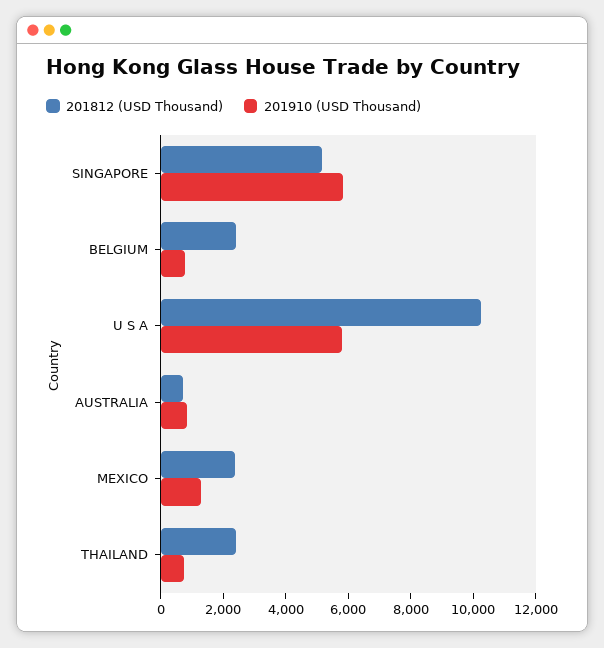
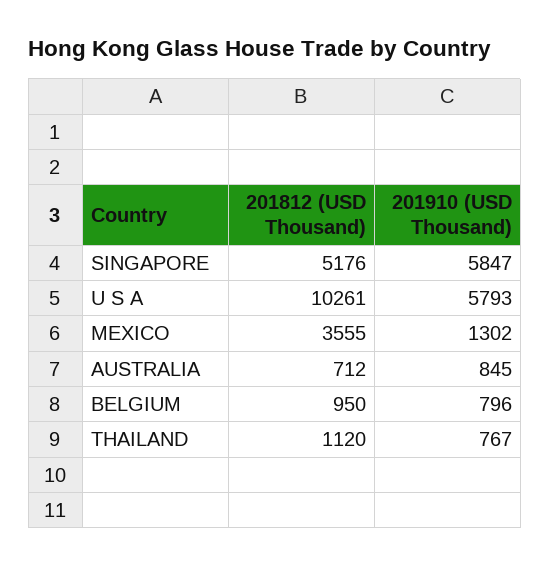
201812 (USD Thousand), BELGIUM: 2500 -> 950
201812 (USD Thousand), MEXICO: 2500 -> 3555
201812 (USD Thousand), THAILAND: 2500 -> 1120

